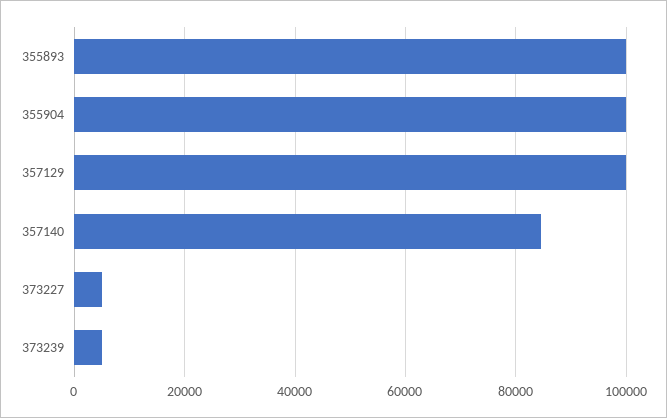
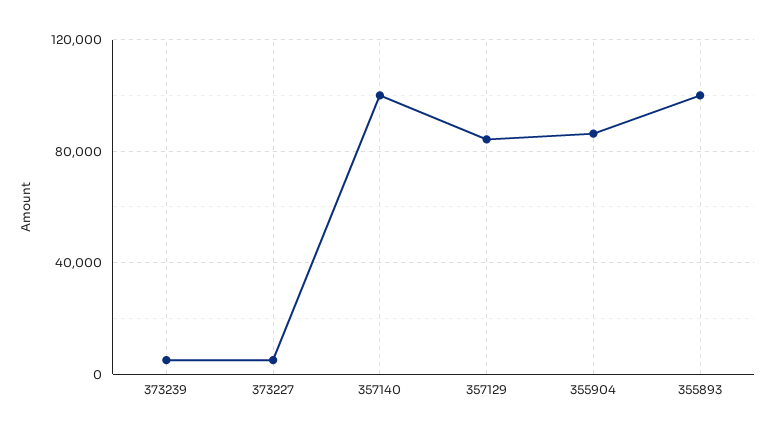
355904: 100000 -> 85000
357129: 100000 -> 85000
357140: 84000 -> 100000

